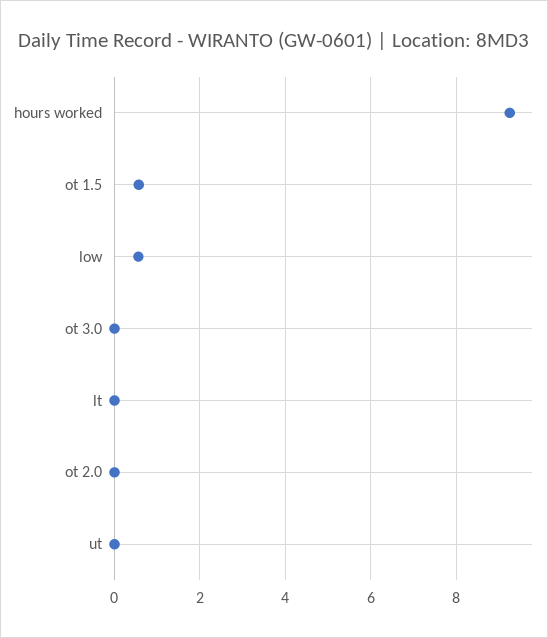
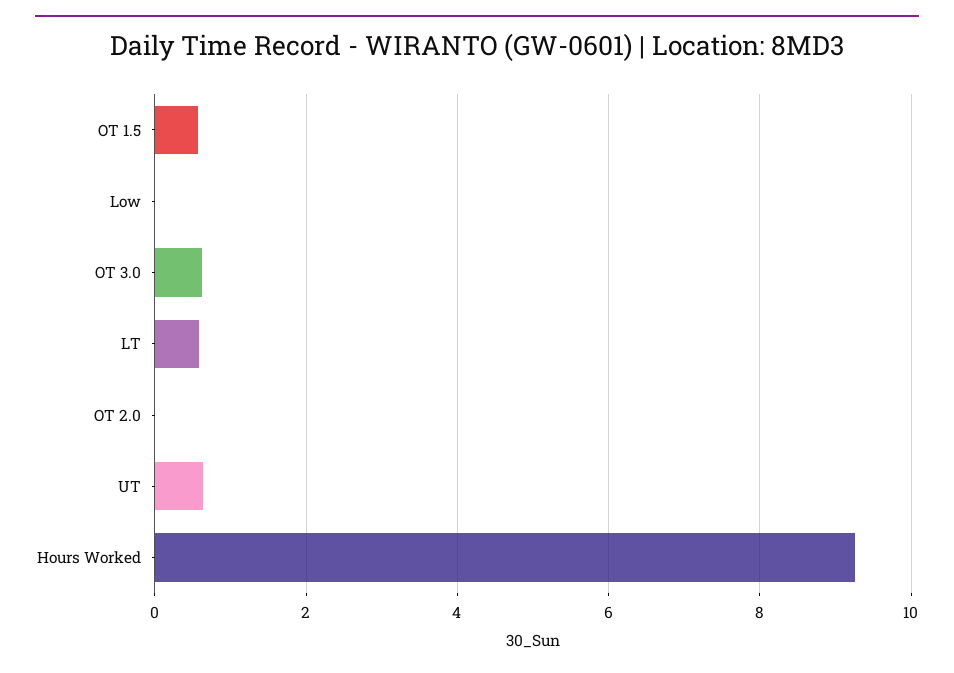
low: 0.6 -> 0
ot 3.0: 0 -> 0.6
lt: 0 -> 0.6
ut: 0 -> 0.6

